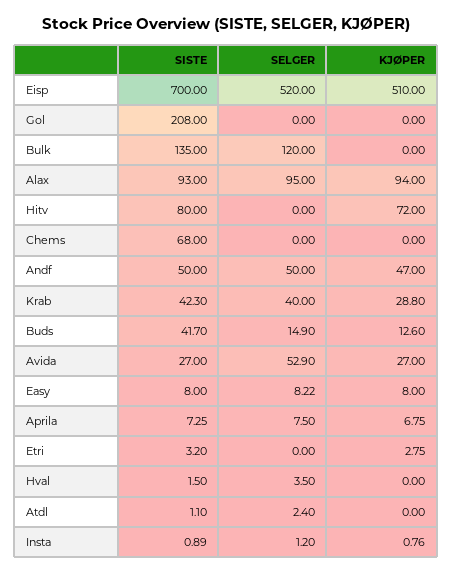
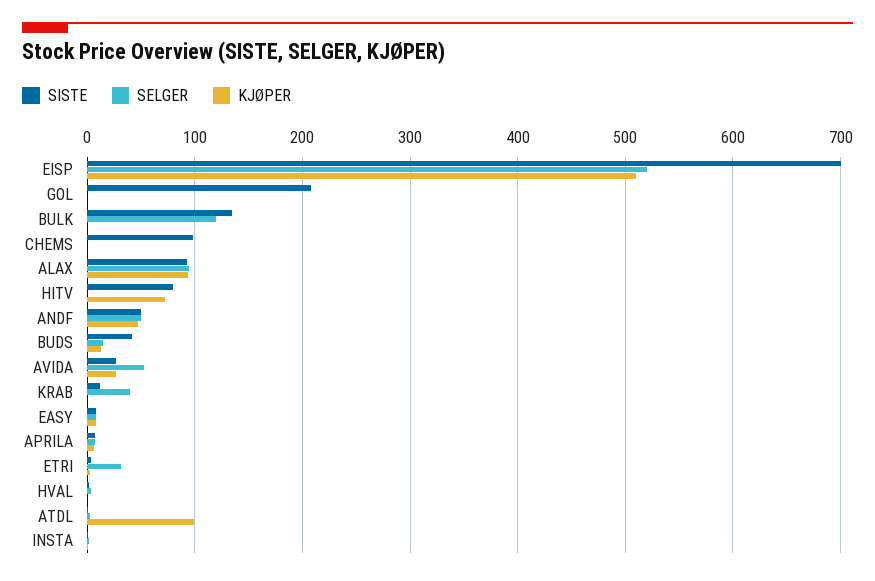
SISTE, Chems: 68 -> 100
SISTE, Krab: 42.3 -> 10
KJØPER, Krab: 28.8 -> 0
SELGER, Etri: 0 -> 30
KJØPER, Atdl: 0 -> 100

